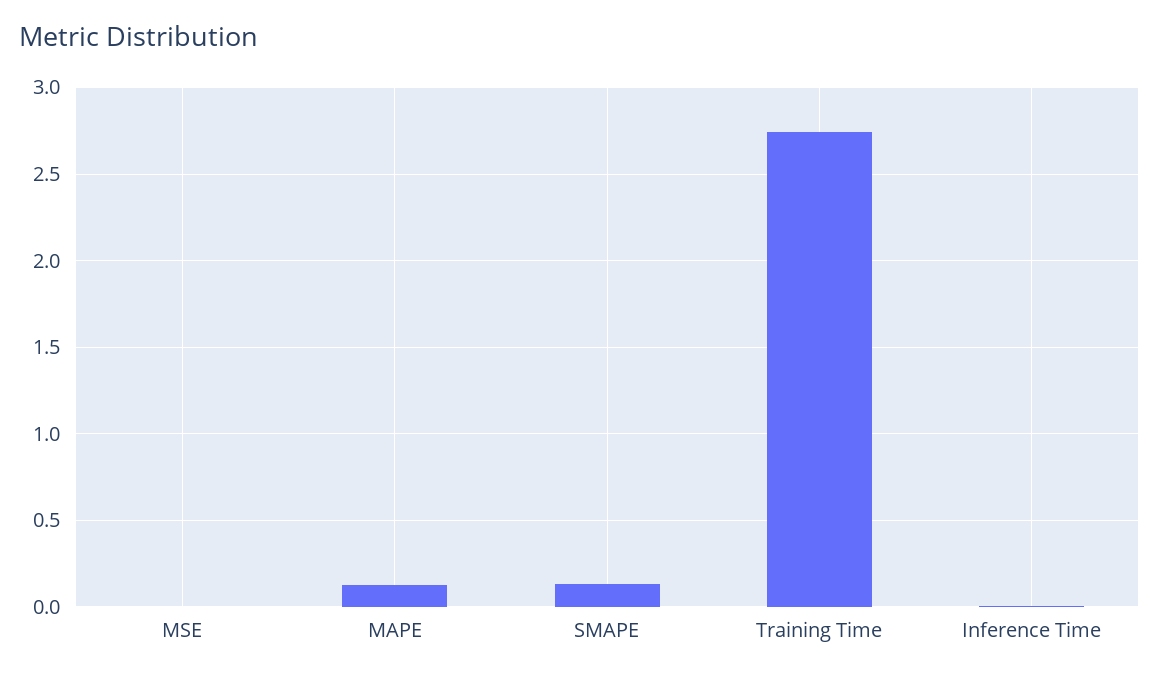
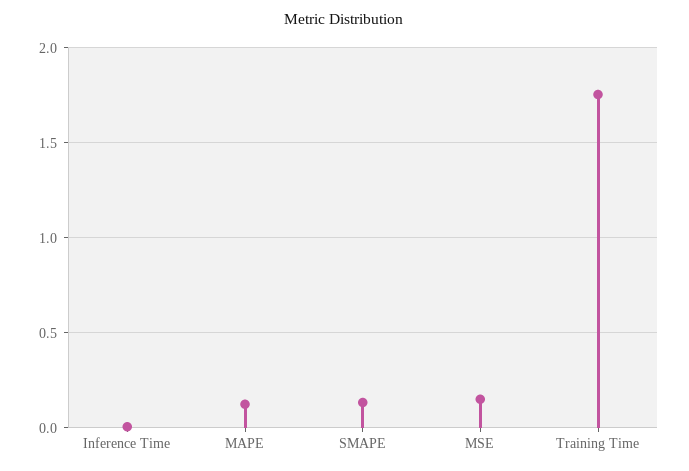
MSE: 0 -> 0.15
Training Time: 2.75 -> 1.75

